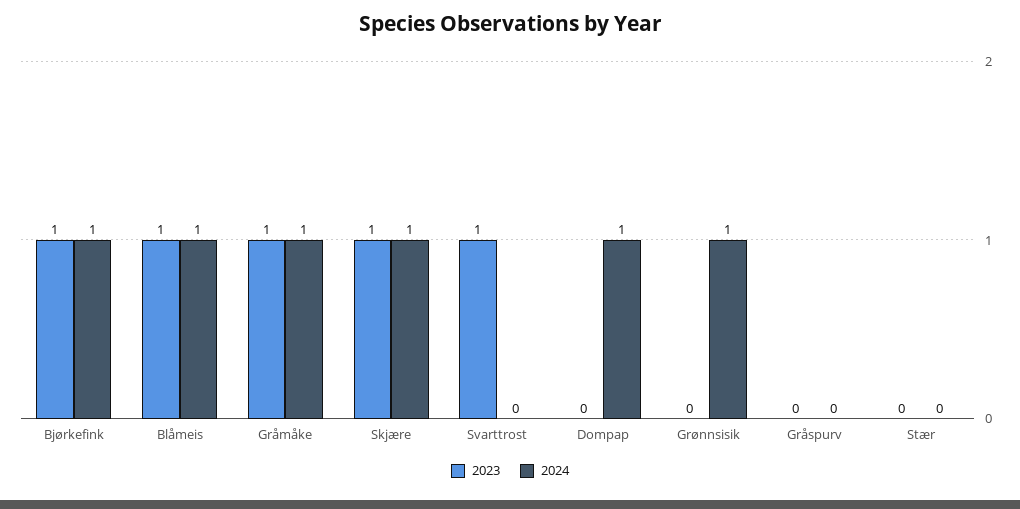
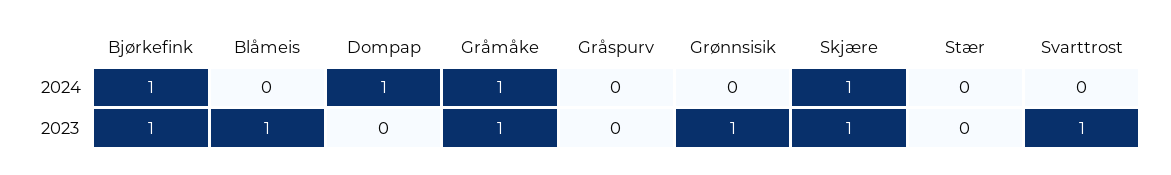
2024, Blåmeis: 1 -> 0
2023, Grønnsisik: 0 -> 1
2024, Grønnsisik: 1 -> 0

